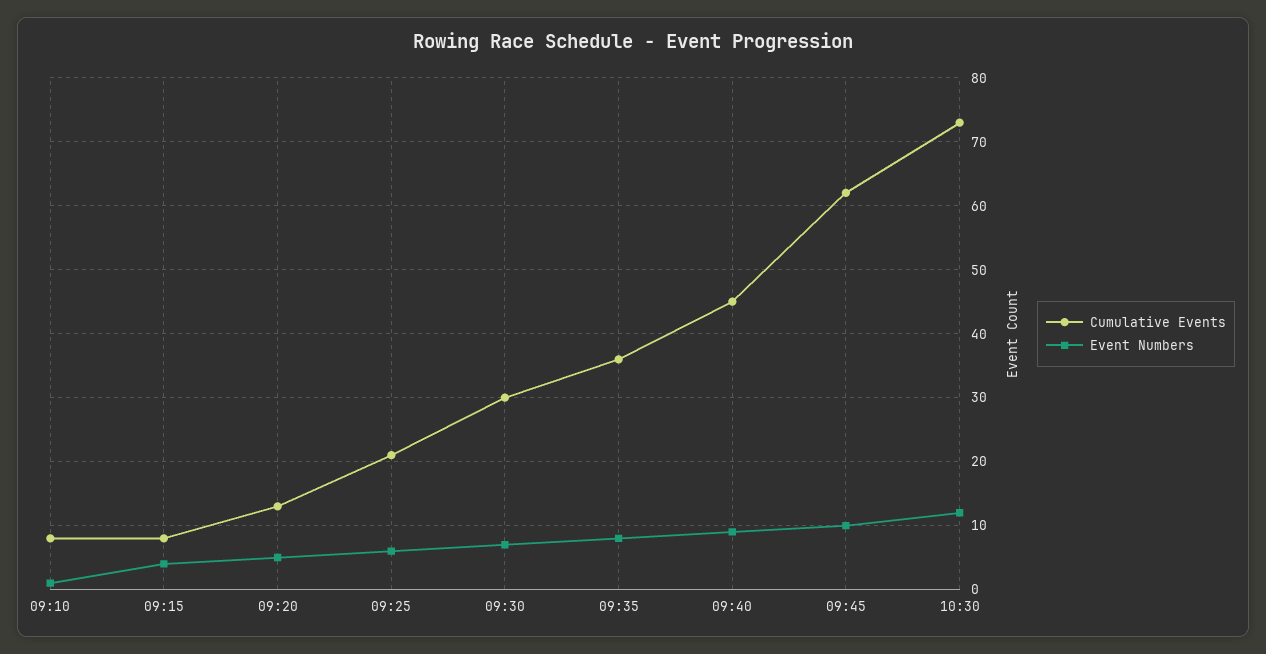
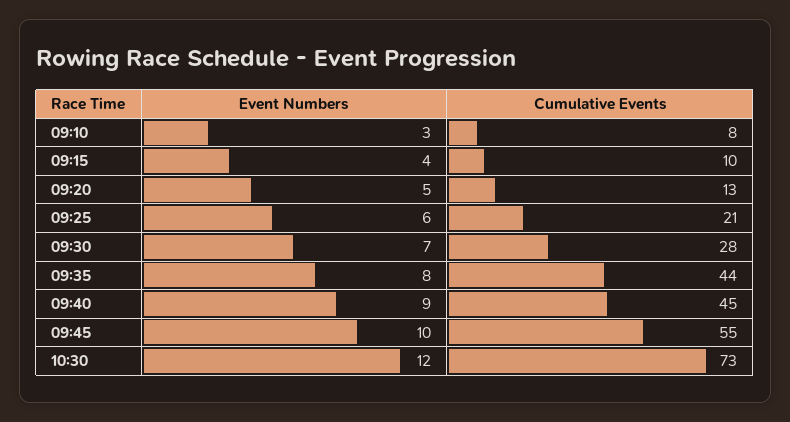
Event Numbers, 09:10: 1 -> 3
Cumulative Events, 09:15: 8 -> 10
Cumulative Events, 09:30: 30 -> 28
Cumulative Events, 09:35: 36 -> 44
Cumulative Events, 09:45: 62 -> 55

